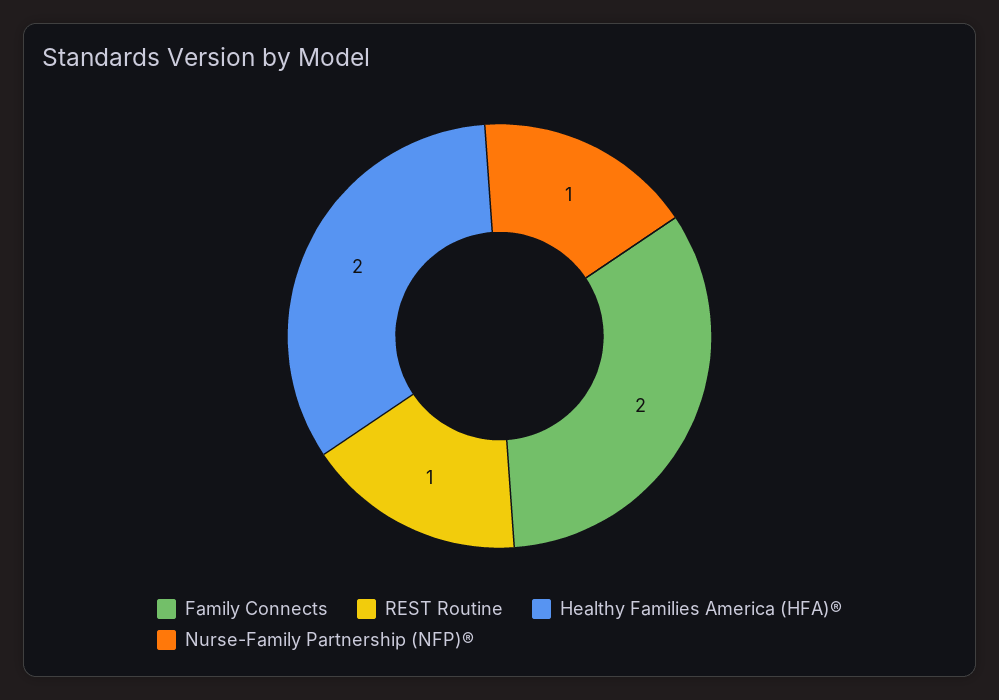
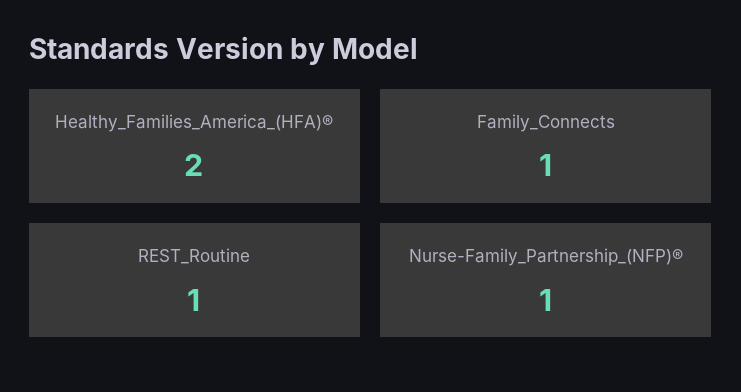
Family Connects: 2 -> 1

